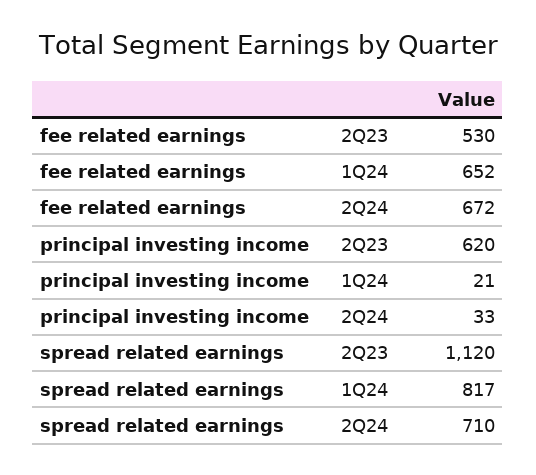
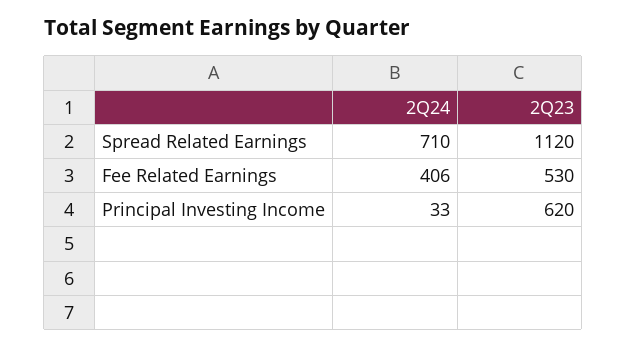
fee related earnings, 1Q24: 652 -> none
fee related earnings, 2Q24: 672 -> 406
principal investing income, 1Q24: 21 -> none
spread related earnings, 1Q24: 817 -> none

